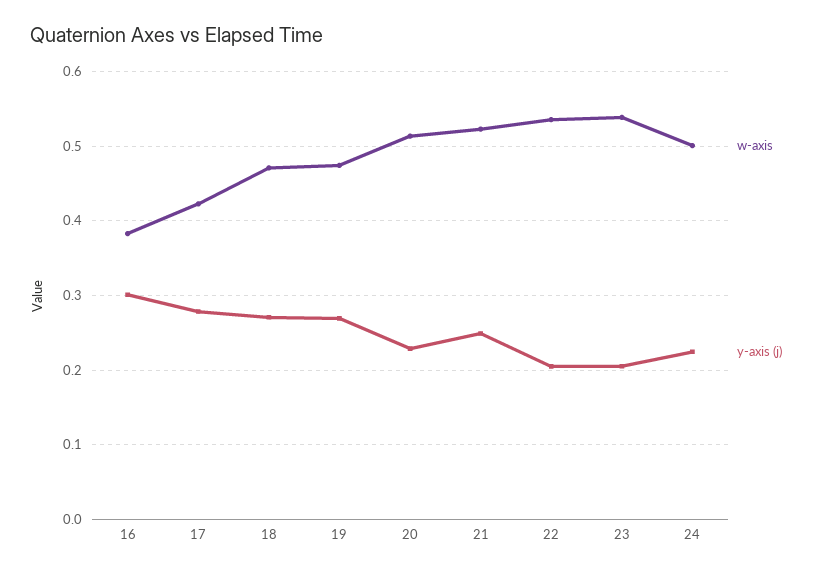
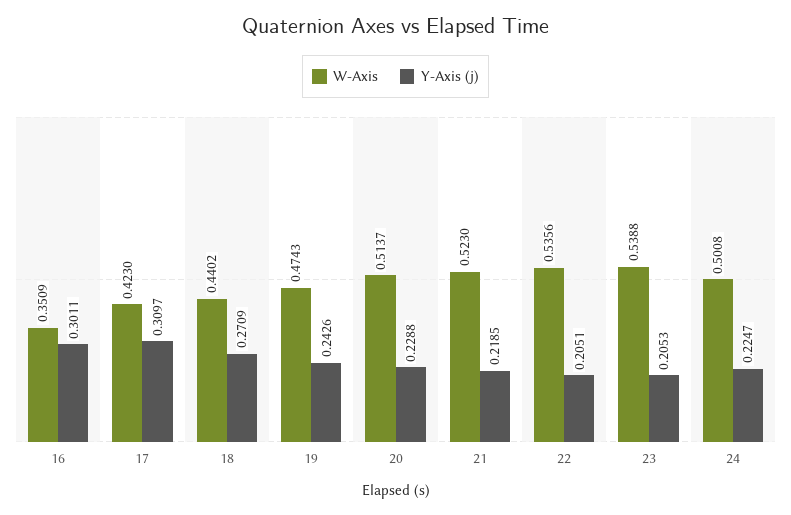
w-axis, 16: 0.38 -> 0.3509
y-axis (j), 17: 0.28 -> 0.3097
w-axis, 18: 0.47 -> 0.4402
y-axis (j), 19: 0.27 -> 0.2426
y-axis (j), 21: 0.25 -> 0.2185

